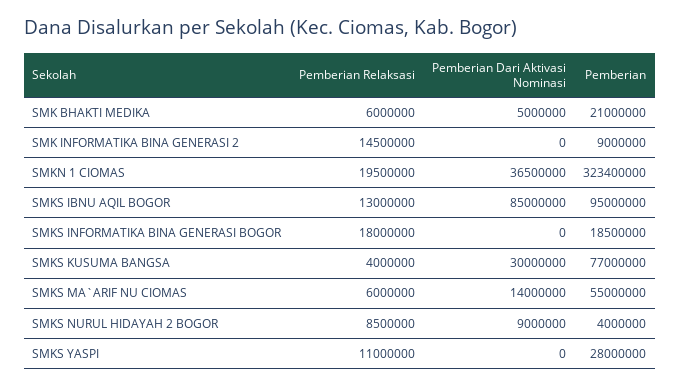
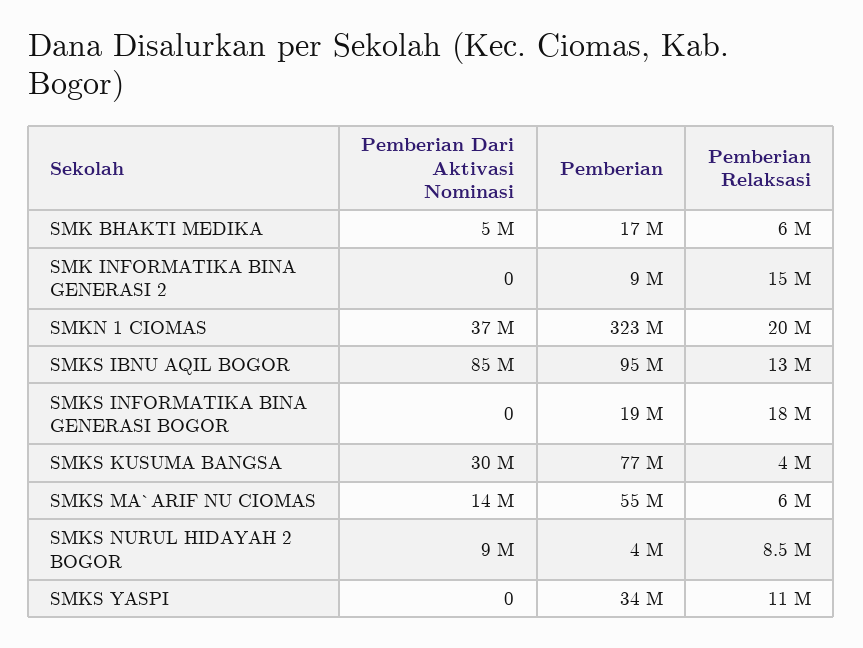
Pemberian, SMK BHAKTI MEDIKA: 21000000 -> 17000000
Pemberian, SMKS YASPI: 28000000 -> 34000000

